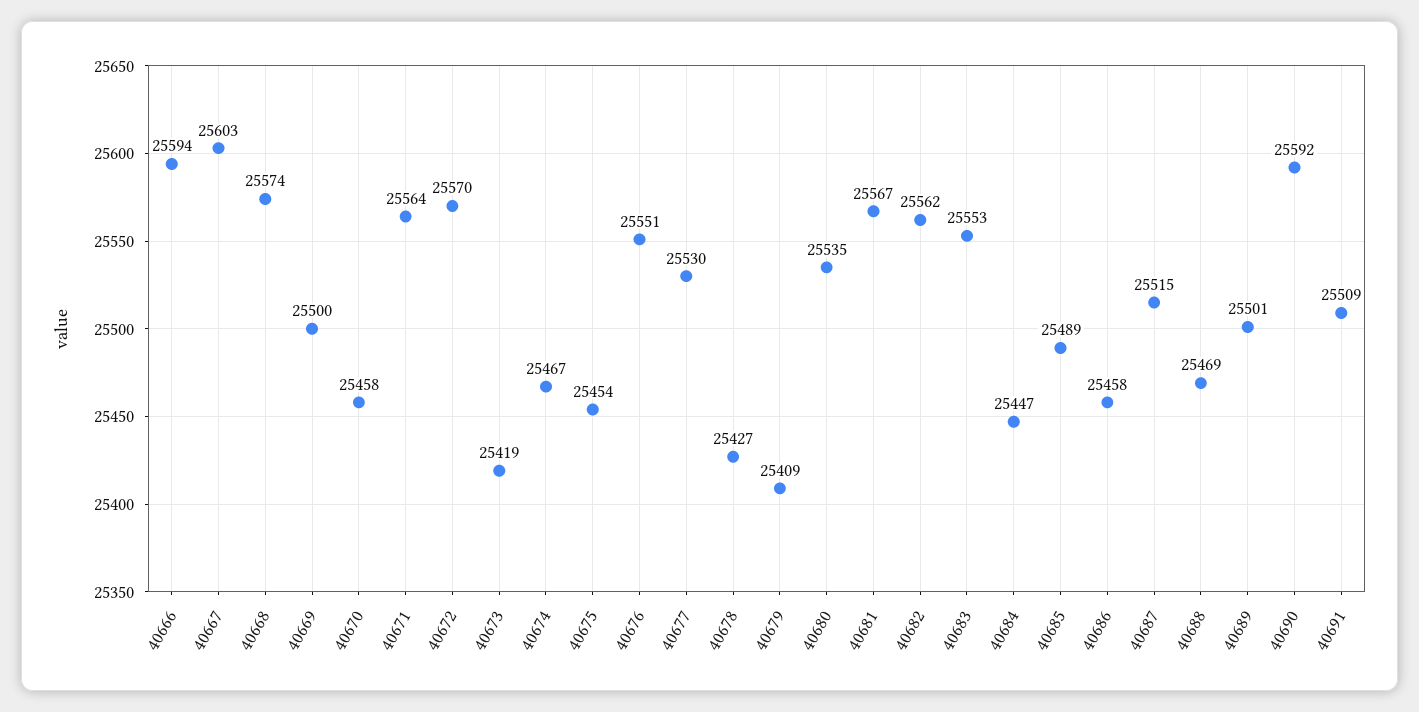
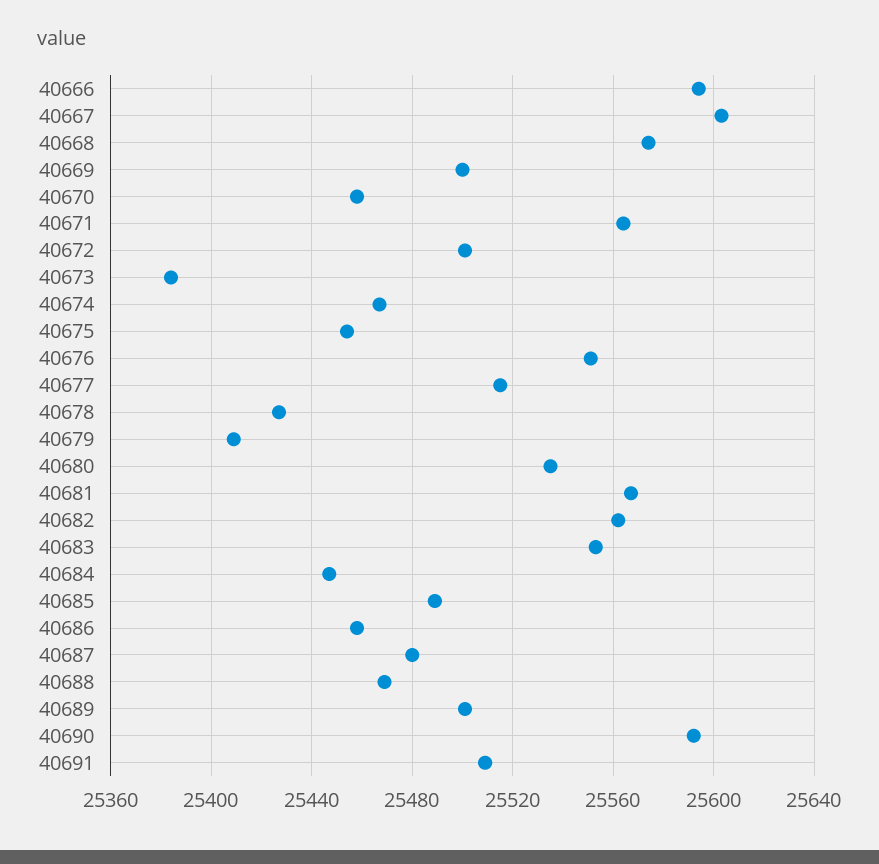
40672: 25570 -> 25500
40673: 25419 -> 25385
40677: 25530 -> 25515
40687: 25515 -> 25480

